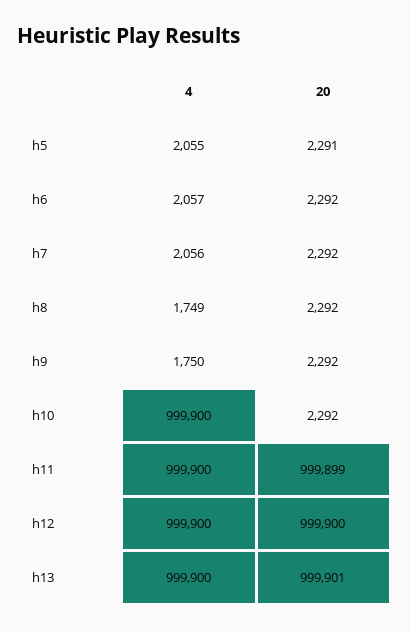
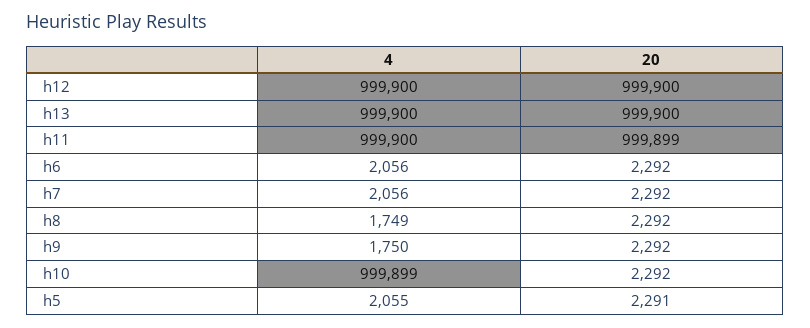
4, h6: 2057 -> 2056
4, h10: 999900 -> 999899
20, h13: 999901 -> 999900

